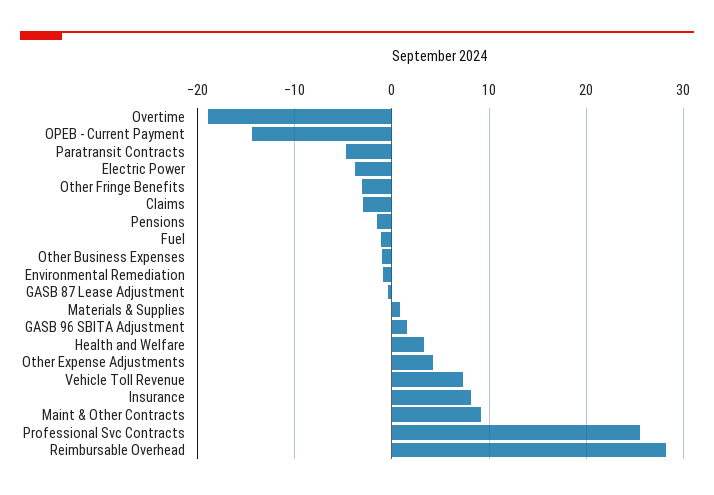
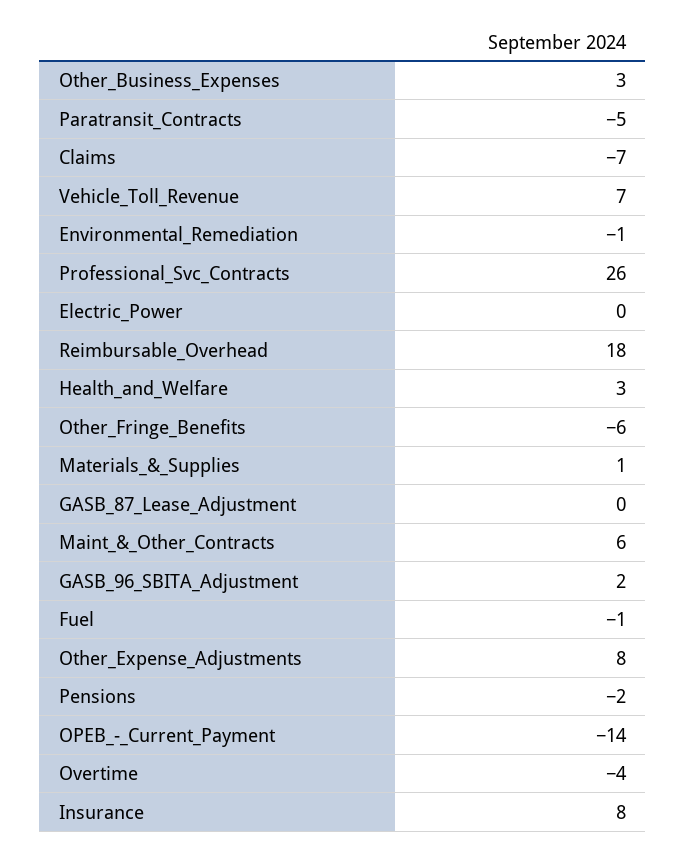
Overtime: -19 -> -4
Electric Power: -4 -> 0
Other Fringe Benefits: -3 -> -6
Claims: -3 -> -7
Other Business Expenses: -1 -> 3
Other Expense Adjustments: 4 -> 8
Maint & Other Contracts: 9 -> 6
Reimbursable Overhead: 28 -> 18

